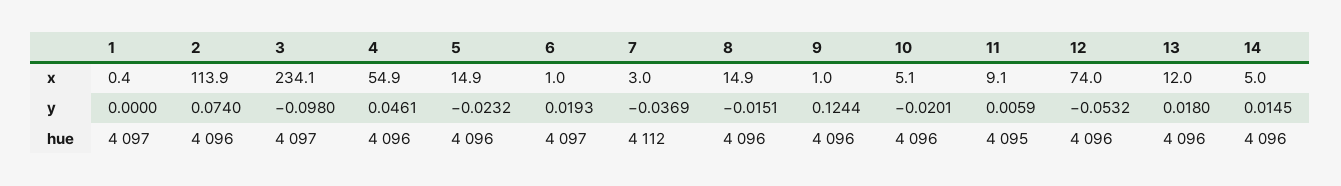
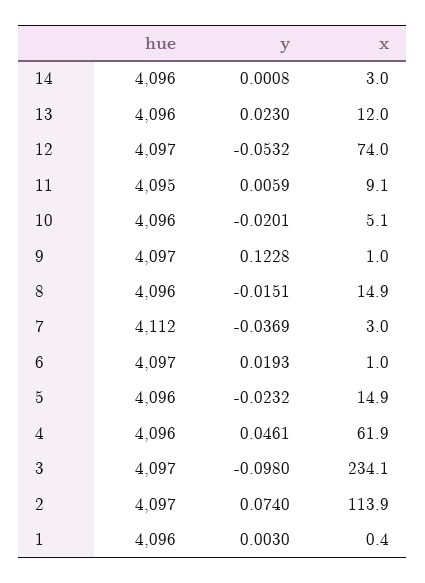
4, x: 54.9 -> 61.9
14, x: 5 -> 3
1, y: 0 -> 0.003
9, y: 0.1244 -> 0.1228
13, y: 0.018 -> 0.023
14, y: 0.0145 -> 0.0008
1, hue: 4097 -> 4096
2, hue: 4096 -> 4097
9, hue: 4096 -> 4097
12, hue: 4096 -> 4097

